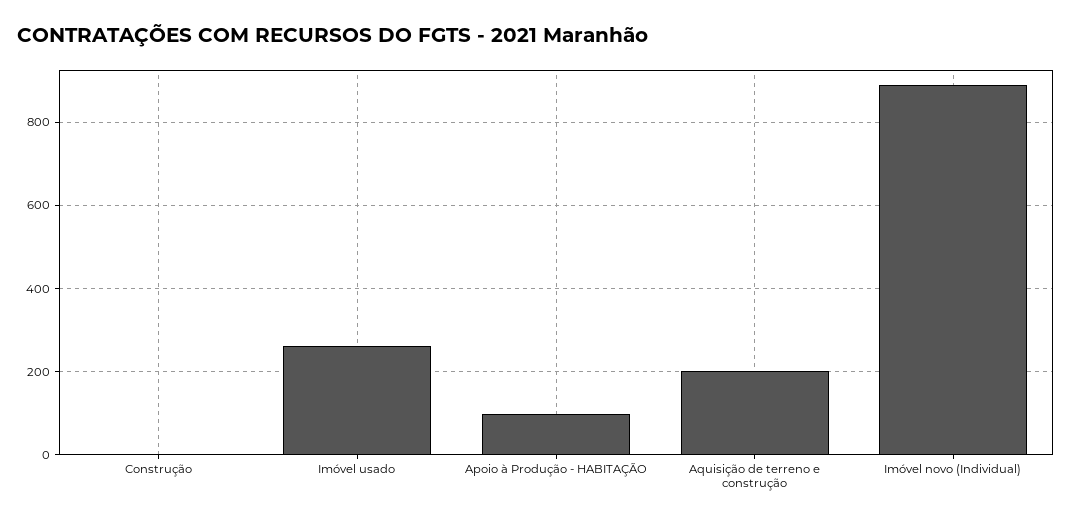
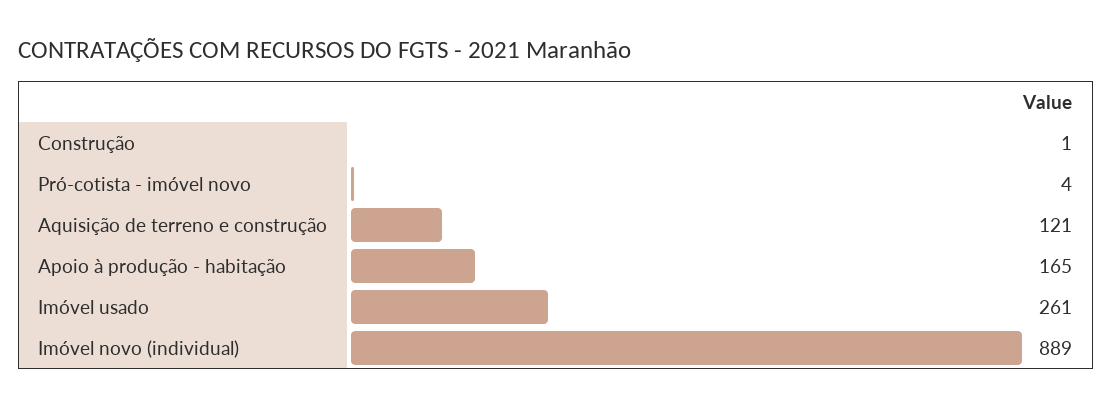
Apoio à Produção - HABITAÇÃO: 100 -> 165
Aquisição de terreno e construção: 200 -> 121
Pró-cotista - imóvel novo: none -> 4

